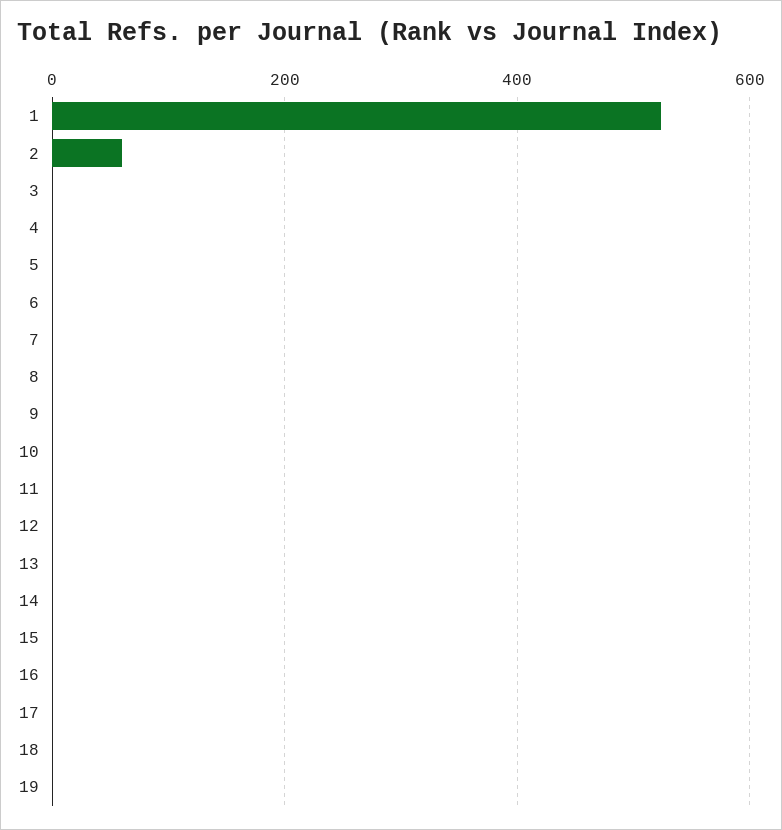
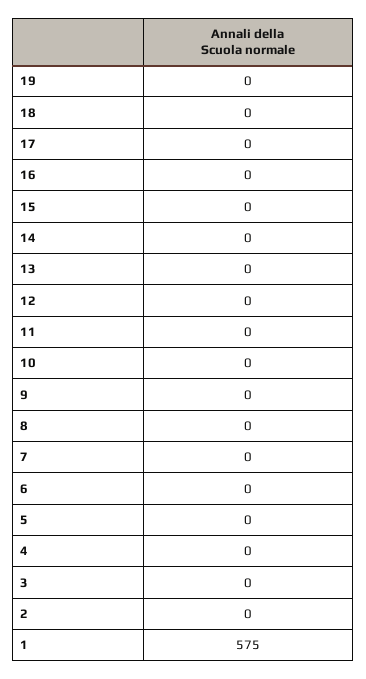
1: 520 -> 575
2: 60 -> 0

